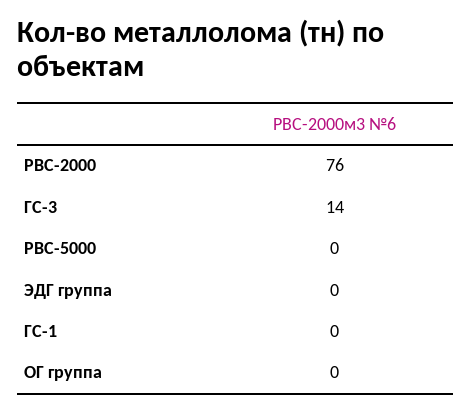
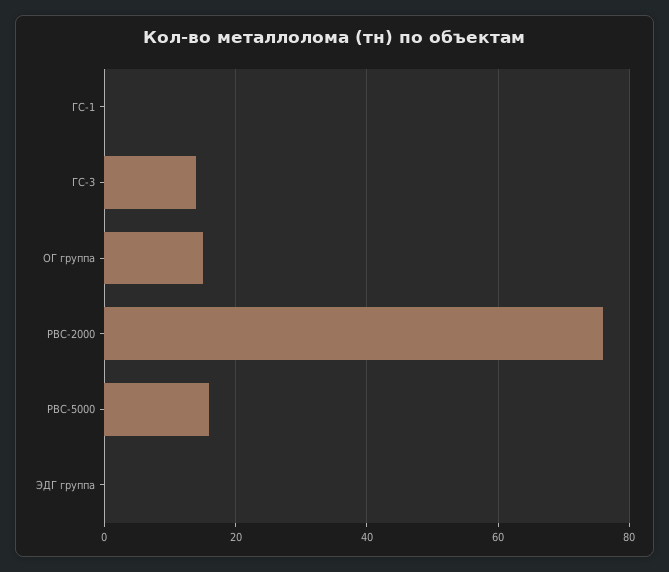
РВС-5000: 0 -> 15
ОГ группа: 0 -> 15

